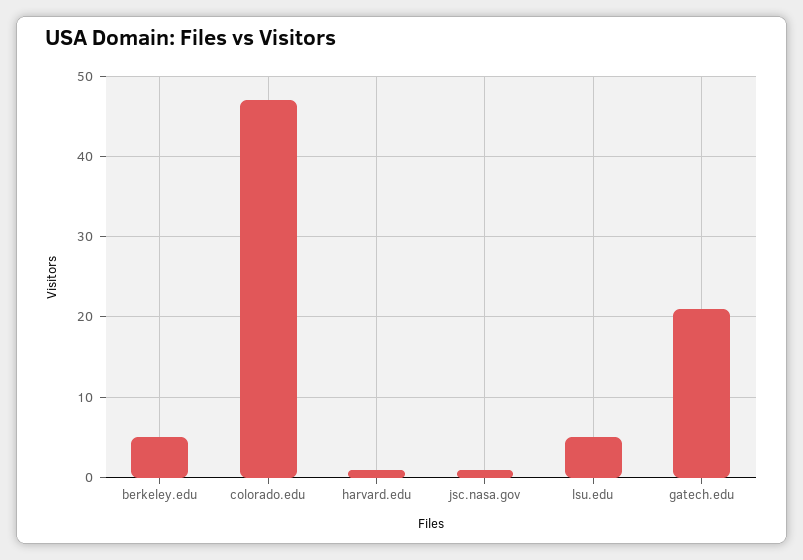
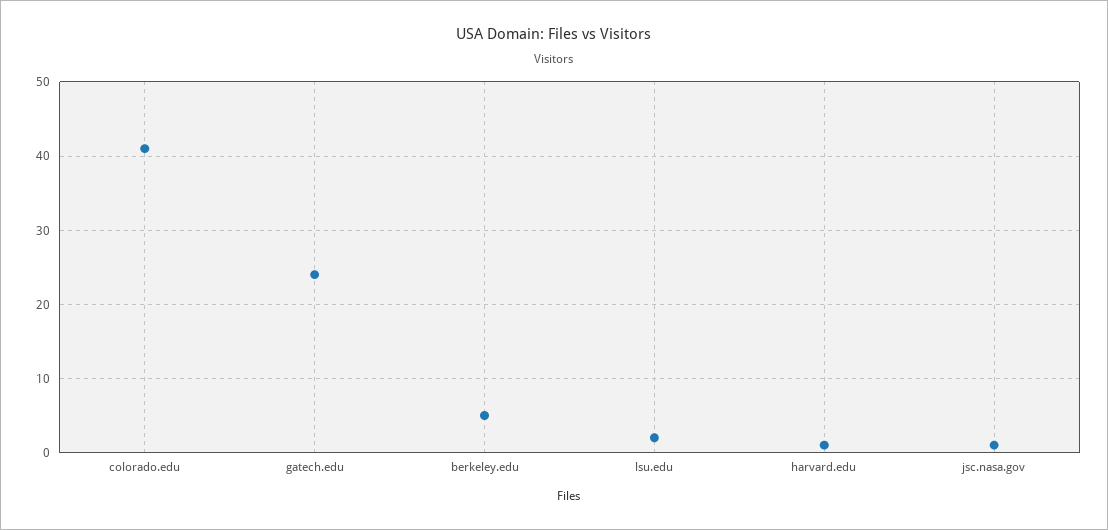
colorado.edu: 47 -> 41
lsu.edu: 5 -> 2
gatech.edu: 21 -> 24

